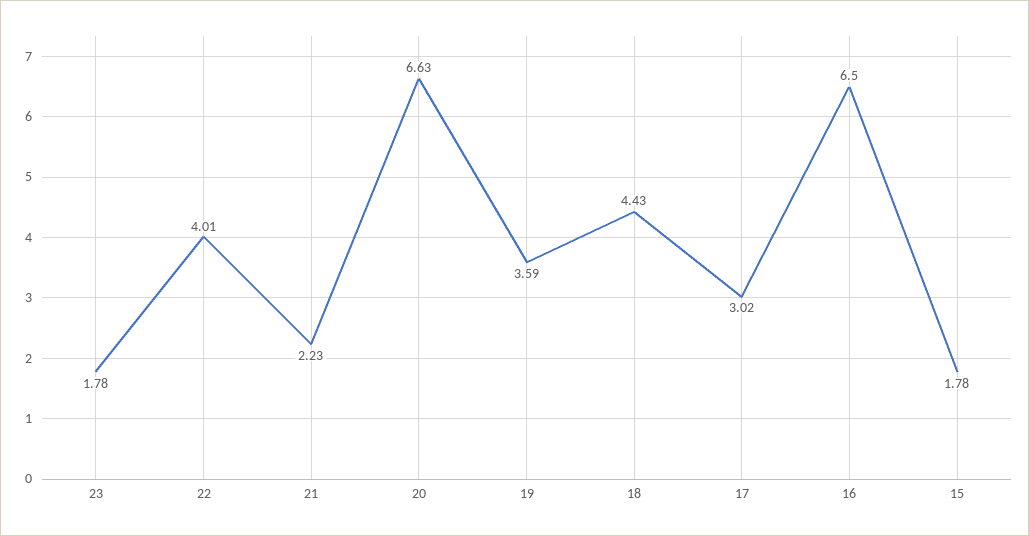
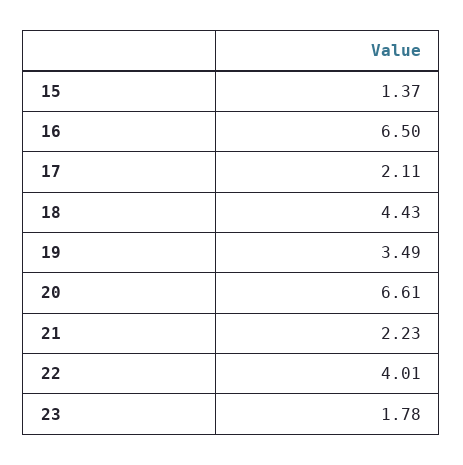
20: 6.63 -> 6.61
19: 3.59 -> 3.49
17: 3.02 -> 2.11
15: 1.78 -> 1.37

